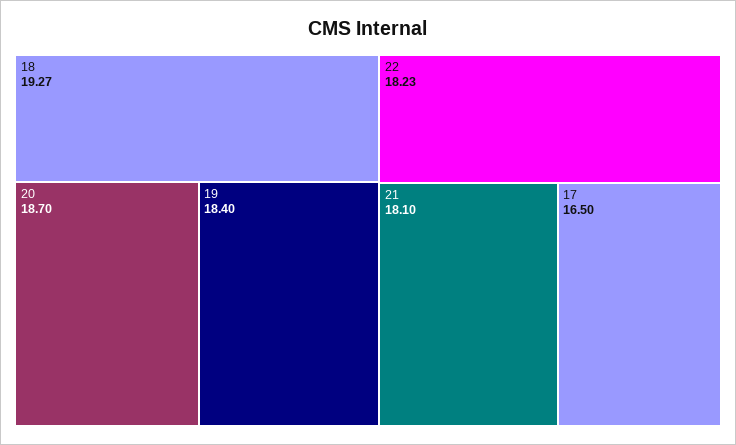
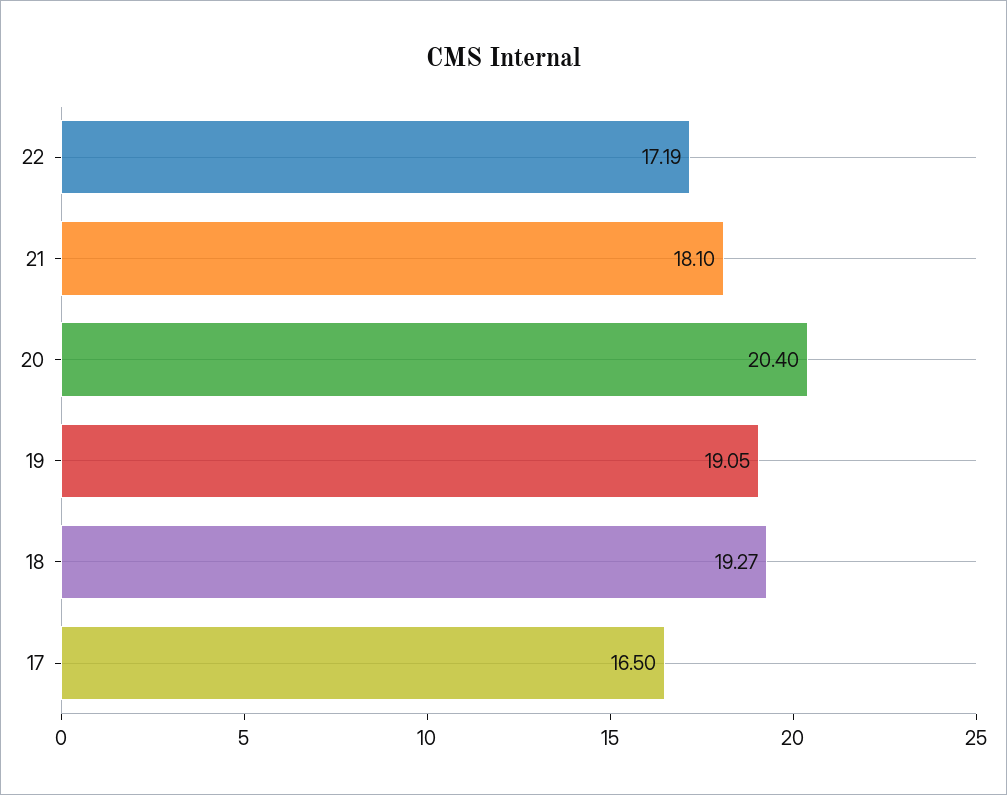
20: 18.7 -> 20.4
19: 18.4 -> 19.05
22: 18.23 -> 17.19

